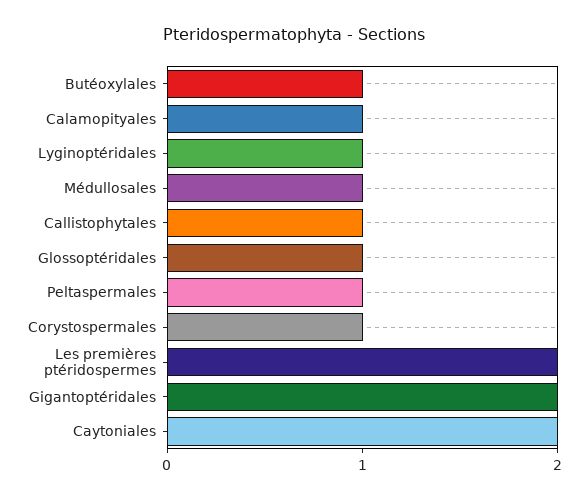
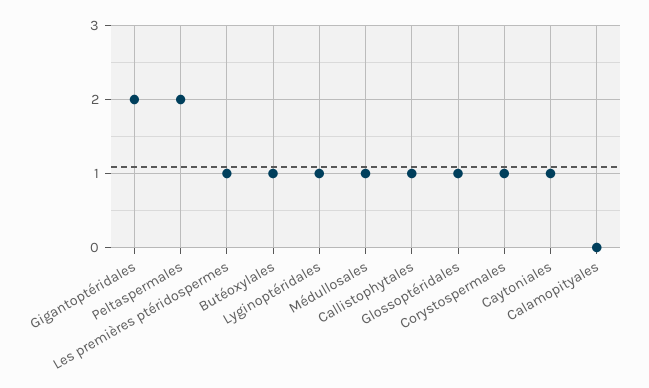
Calamopityales: 1 -> 0
Peltaspermales: 1 -> 2
Les premières ptéridospermes: 2 -> 1
Caytoniales: 2 -> 1

